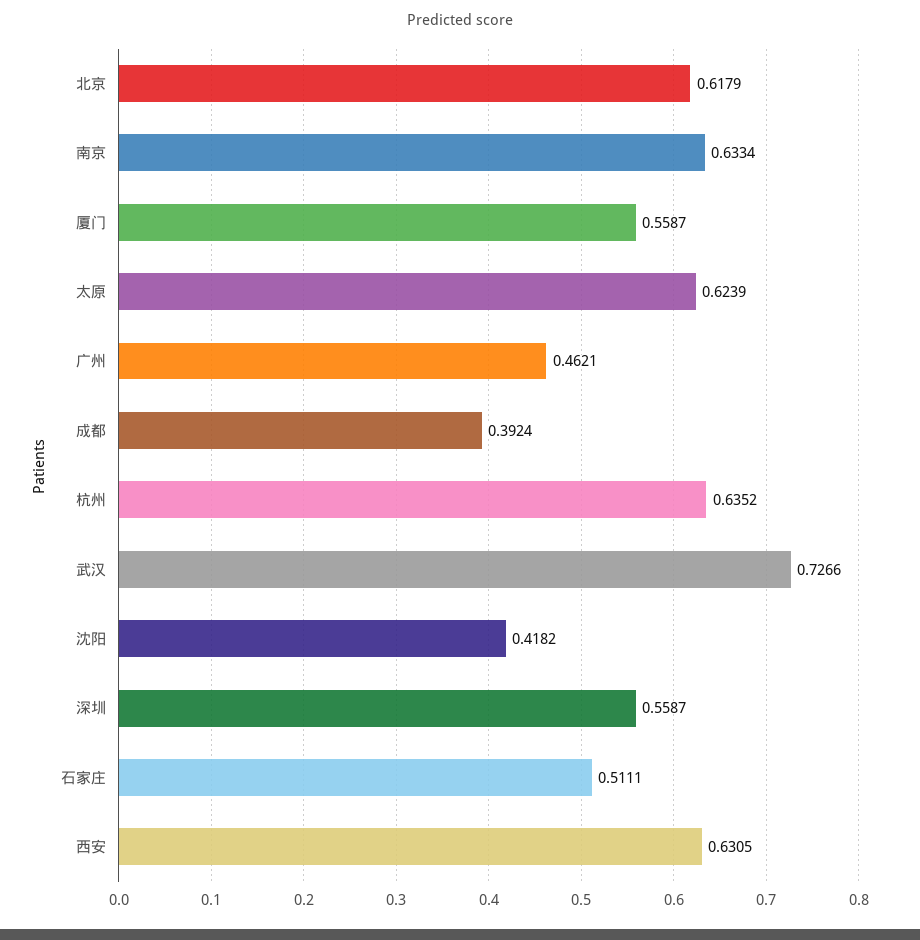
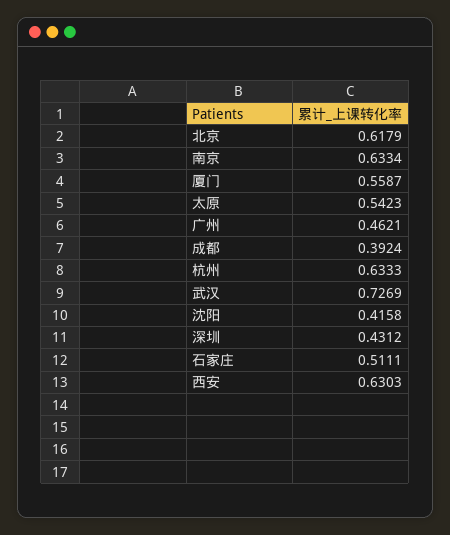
太原: 0.6239 -> 0.5423
杭州: 0.6352 -> 0.6333
武汉: 0.7266 -> 0.7269
沈阳: 0.4182 -> 0.4158
深圳: 0.5587 -> 0.4312
西安: 0.6305 -> 0.6303

